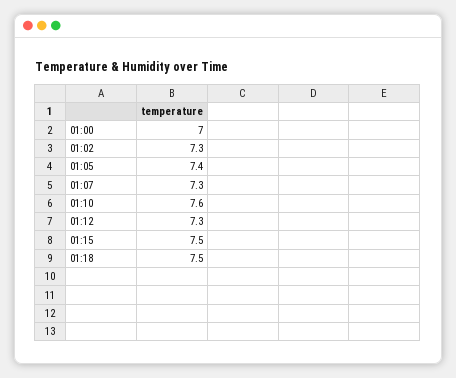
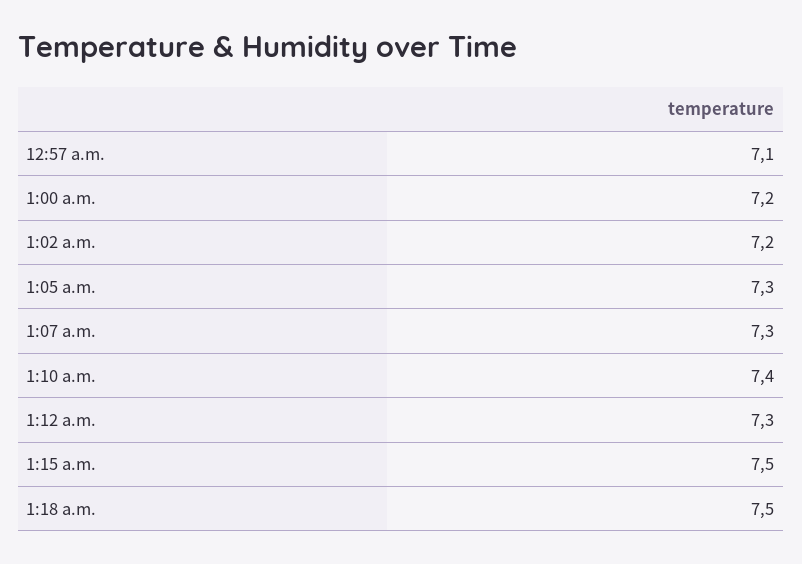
01:00: 7 -> 7.2
01:02: 7.3 -> 7.2
01:05: 7.4 -> 7.3
01:10: 7.6 -> 7.4
12:57 a.m.: none -> 7.1

